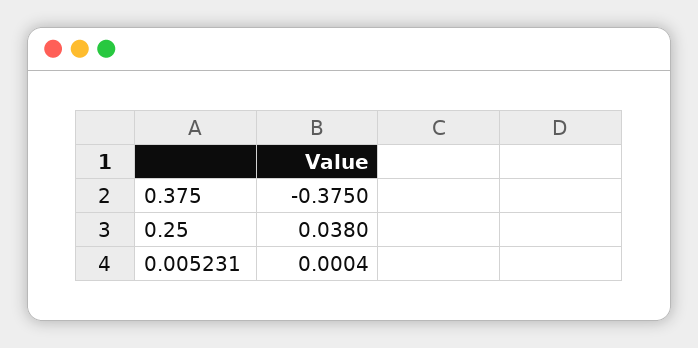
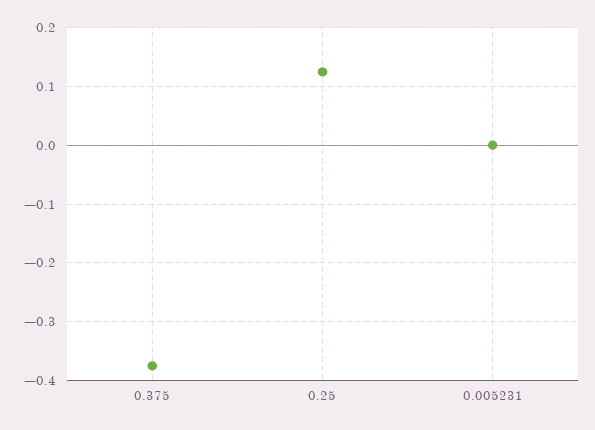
0.25: 0.038 -> 0.12

